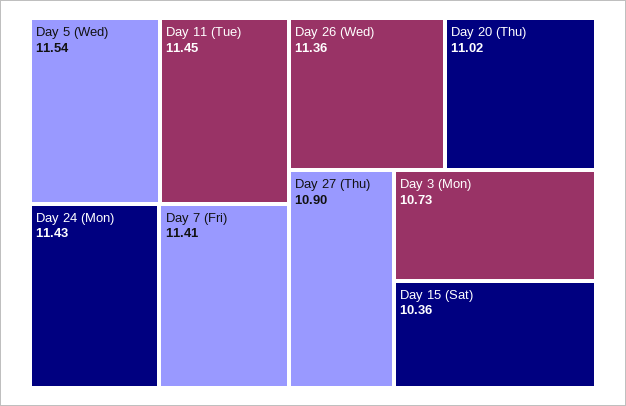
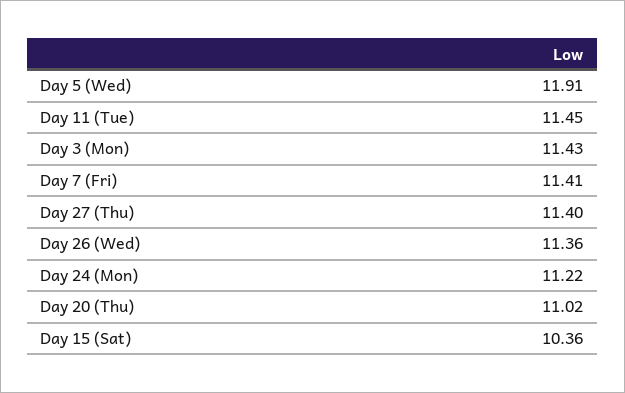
Day 5 (Wed): 11.54 -> 11.91
Day 24 (Mon): 11.43 -> 11.22
Day 27 (Thu): 10.9 -> 11.4
Day 3 (Mon): 10.73 -> 11.43

